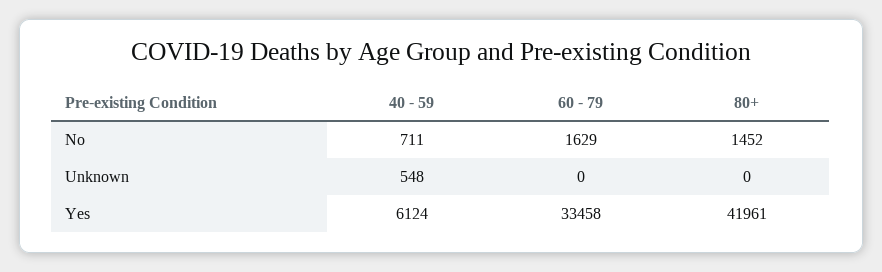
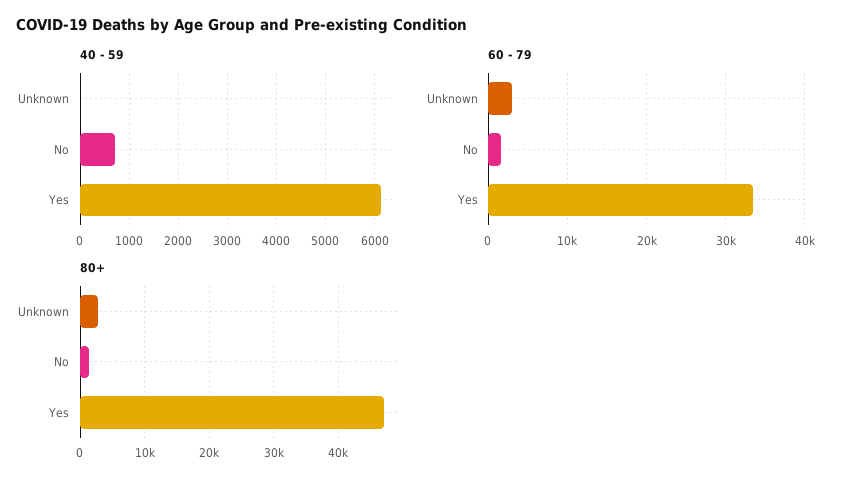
40 - 59, Unknown: 548 -> 0
60 - 79, Unknown: 0 -> 3000
80+, Unknown: 0 -> 3000
80+, Yes: 41961 -> 47000

